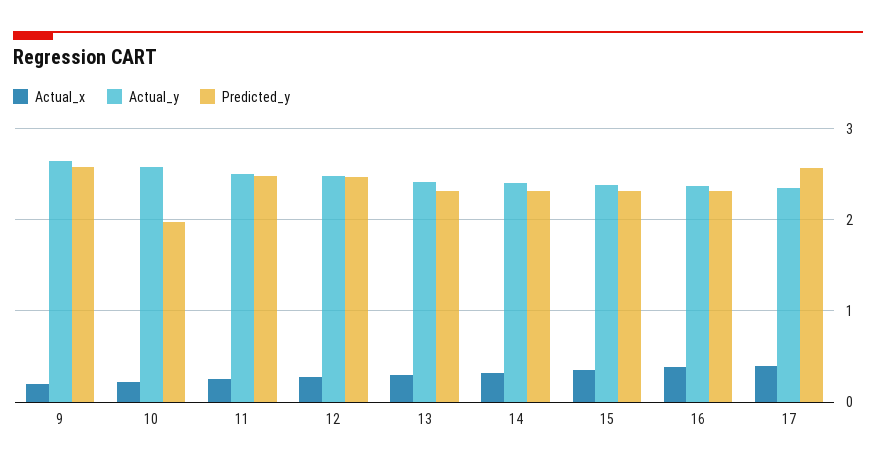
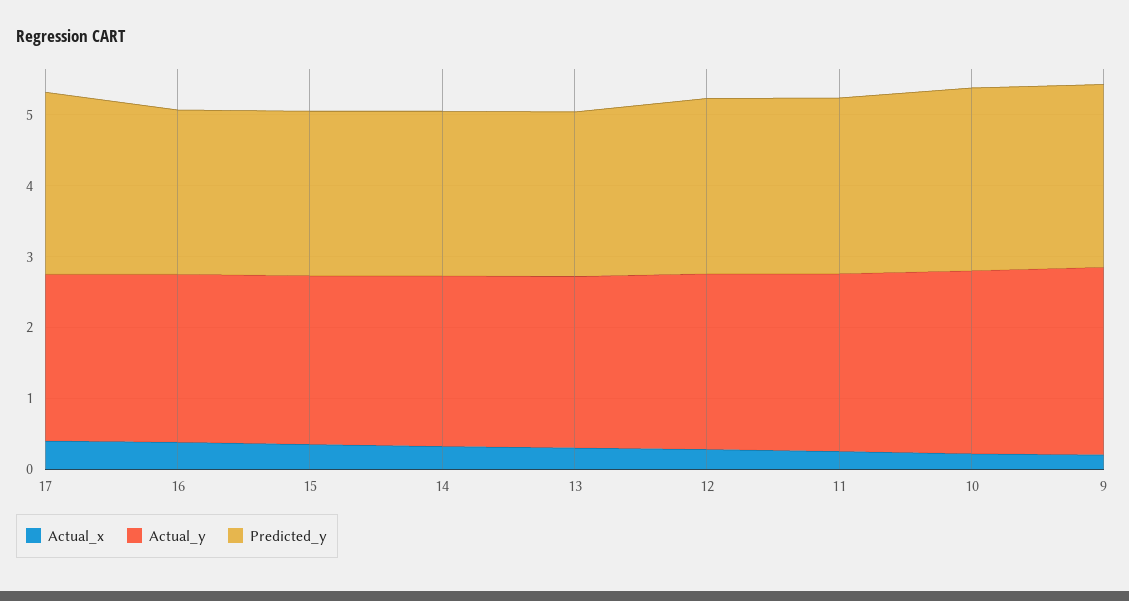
Predicted_y, 10: 2 -> 2.6

